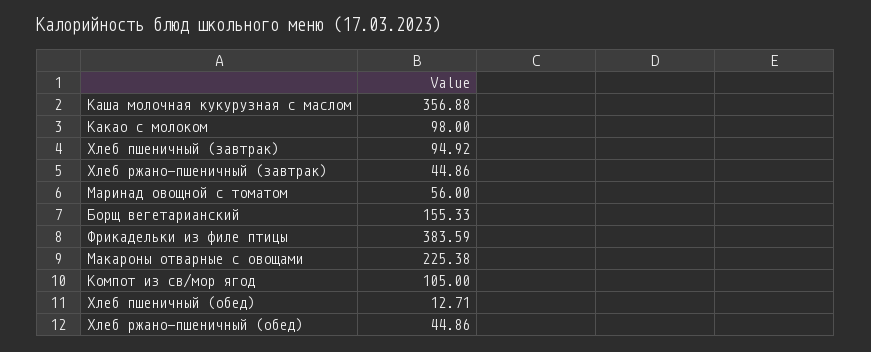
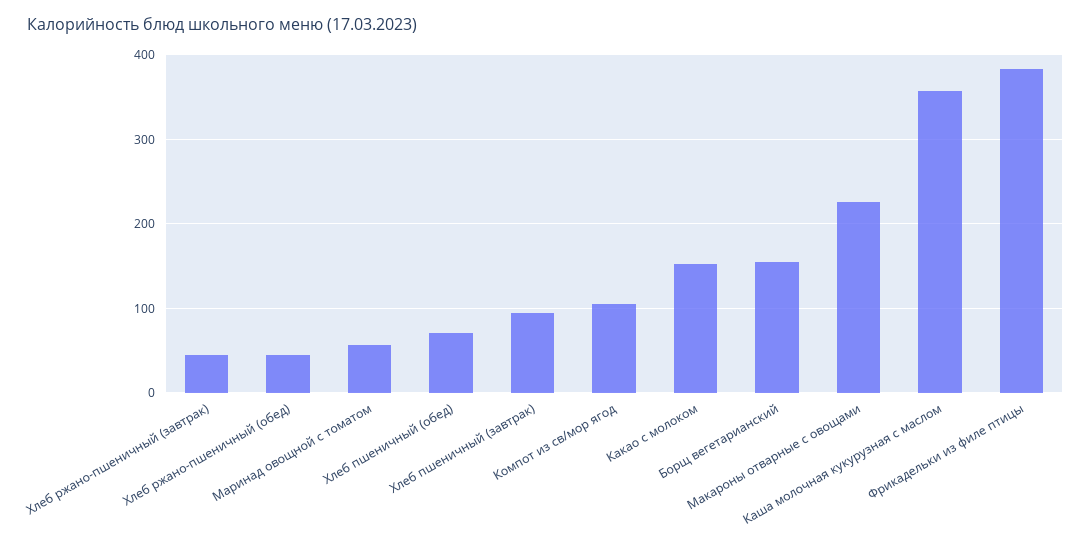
Какао с молоком: 98 -> 150
Хлеб пшеничный (обед): 12.71 -> 70

